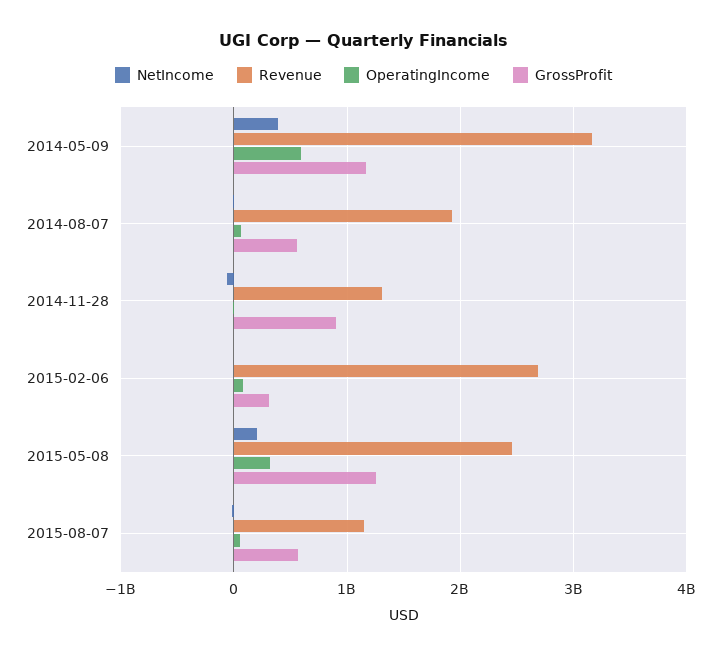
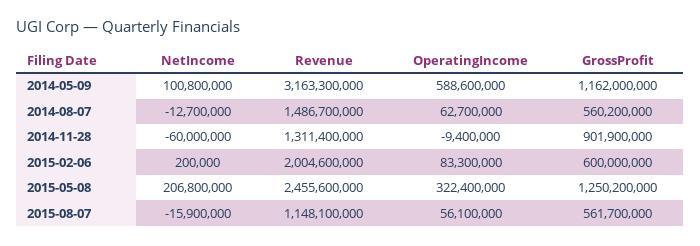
NetIncome, 2014-05-09: 400000000 -> 100800000
Revenue, 2014-08-07: 1900000000 -> 1486700000
Revenue, 2015-02-06: 2700000000 -> 2004600000
GrossProfit, 2015-02-06: 300000000 -> 600000000

